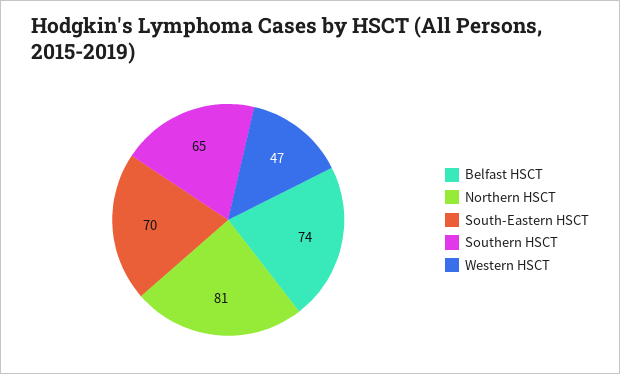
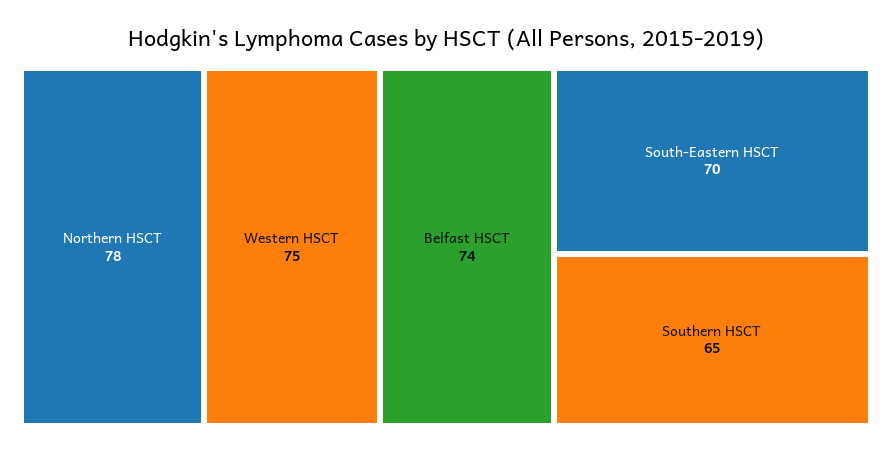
Northern HSCT: 81 -> 78
Western HSCT: 47 -> 75

